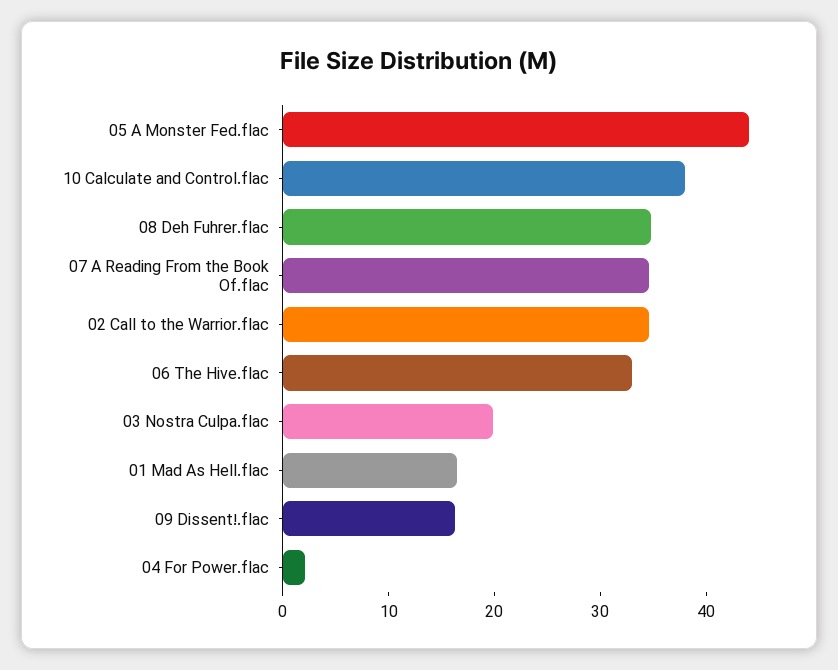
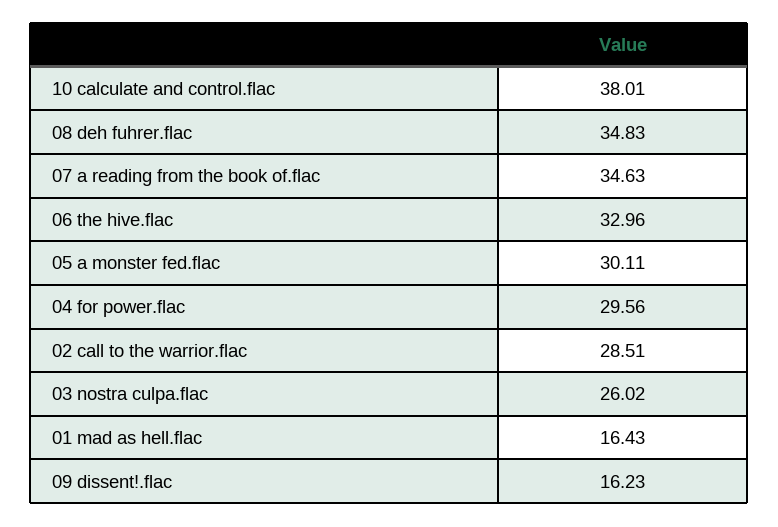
05 A Monster Fed.flac: 44 -> 30.11
02 Call to the Warrior.flac: 34 -> 28.51
03 Nostra Culpa.flac: 20 -> 26.02
04 For Power.flac: 2 -> 29.56

